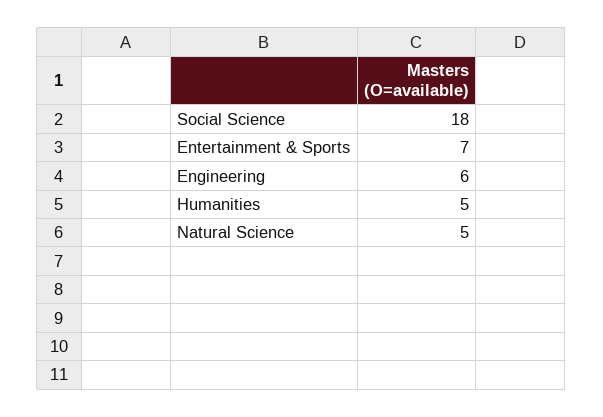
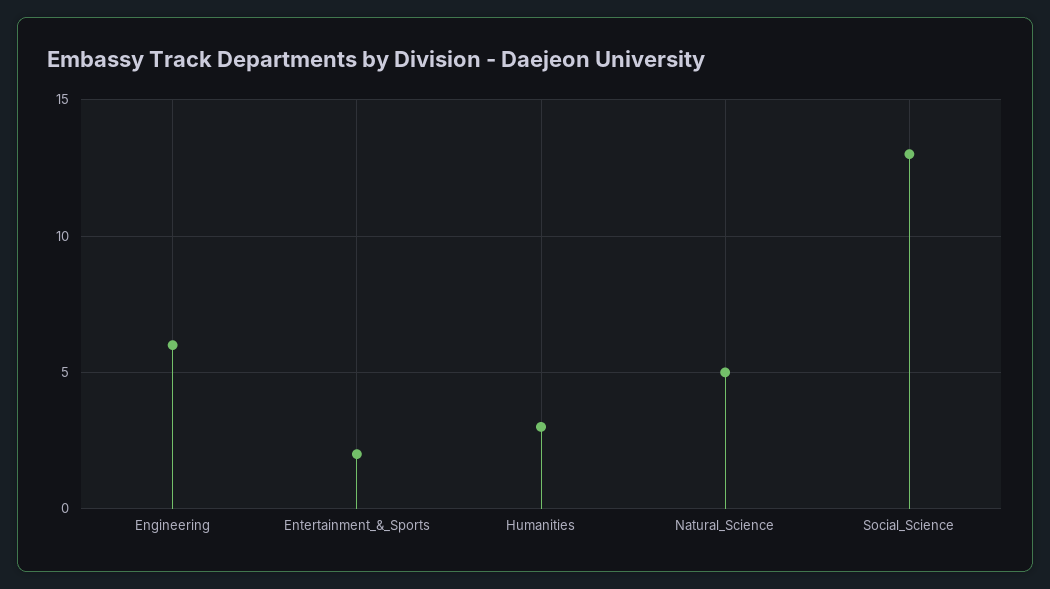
Social Science: 18 -> 13
Entertainment & Sports: 7 -> 2
Humanities: 5 -> 3

